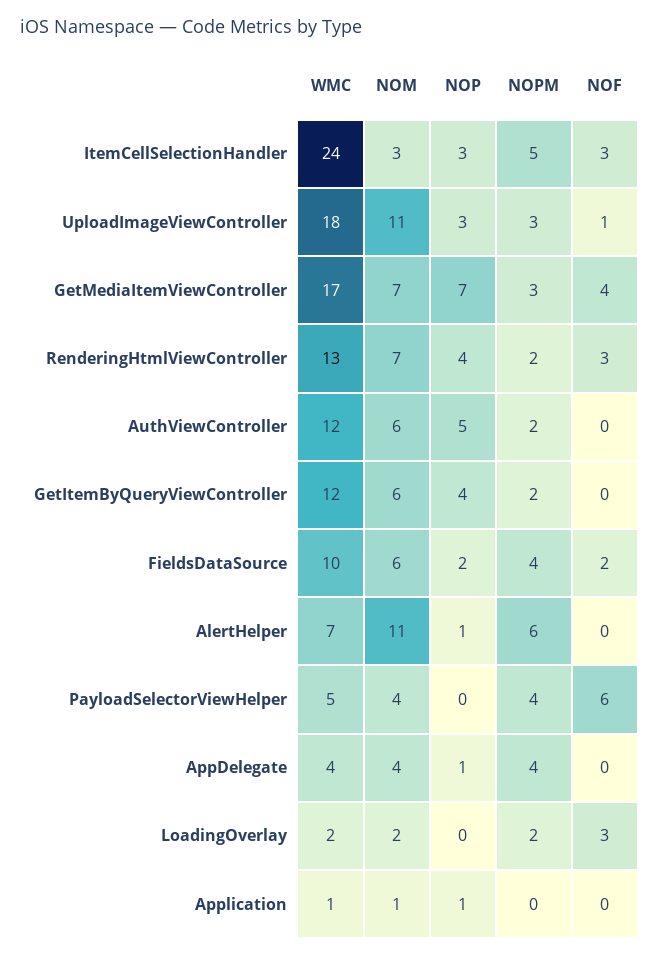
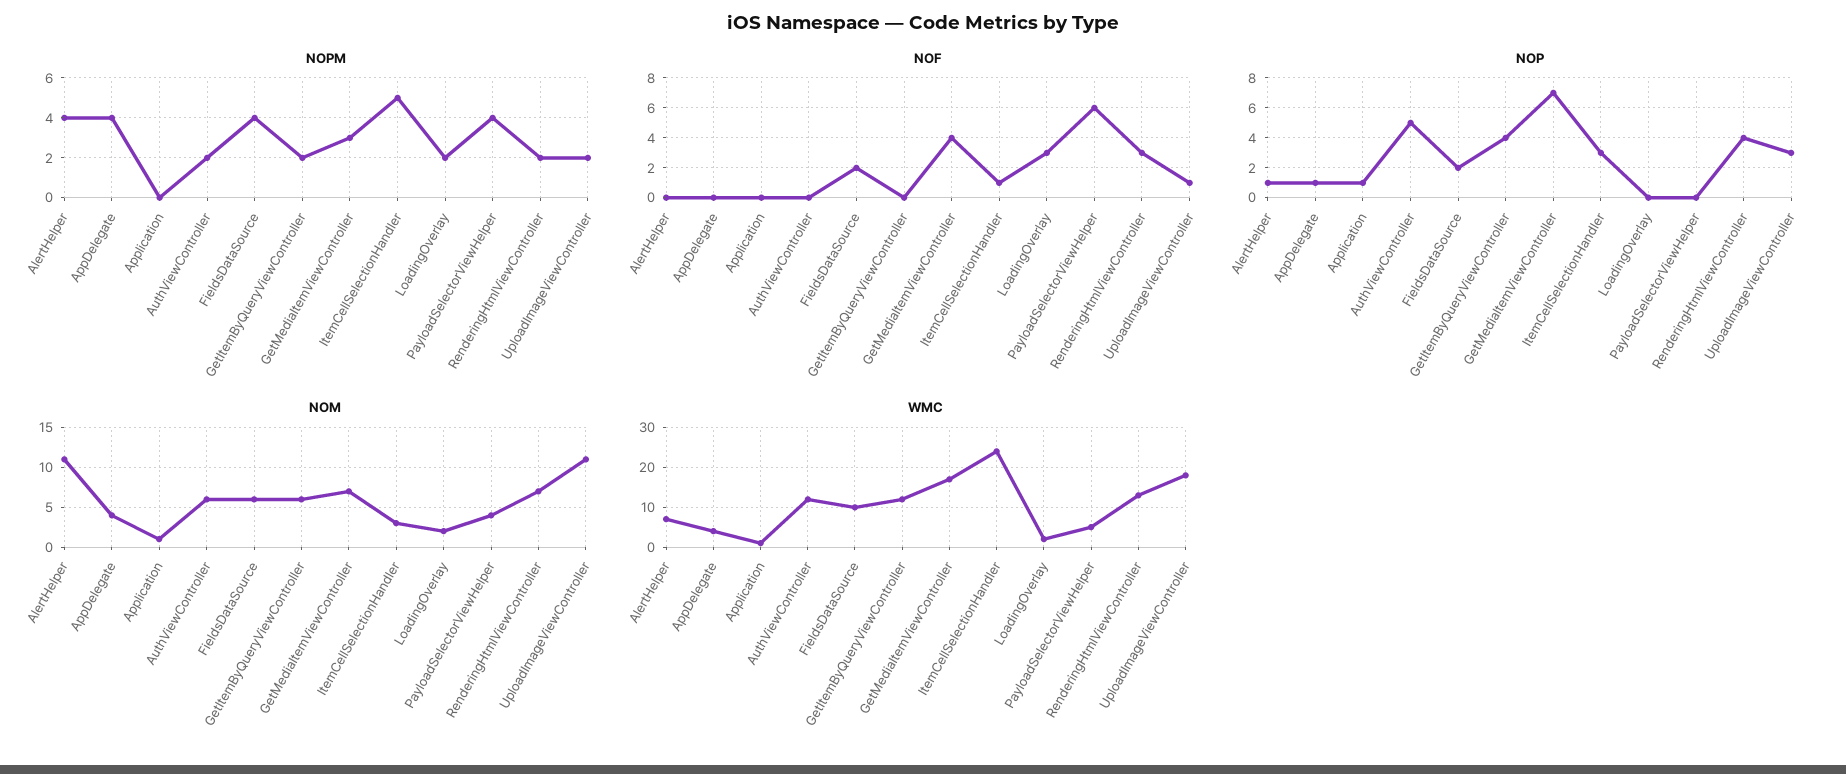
NOF, ItemCellSelectionHandler: 3 -> 1
NOPM, UploadImageViewController: 3 -> 2
NOPM, AlertHelper: 6 -> 4

